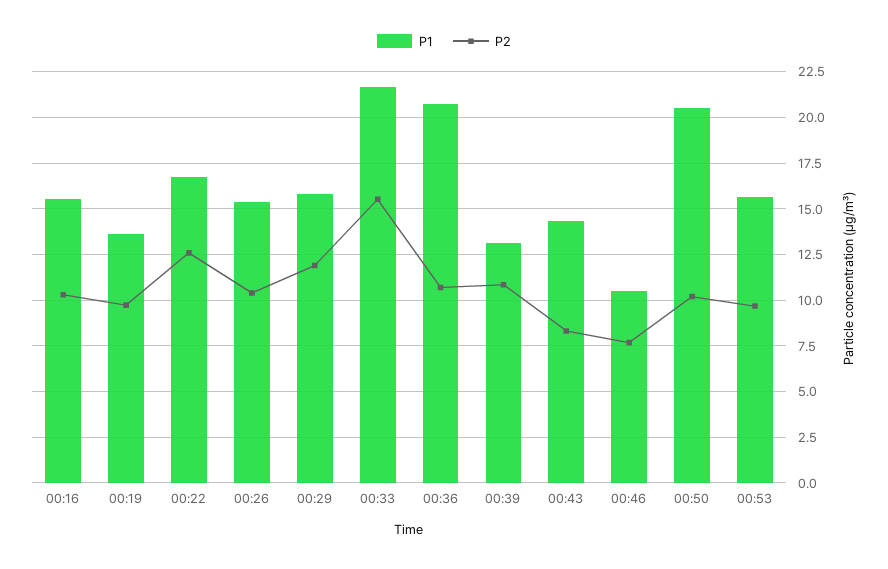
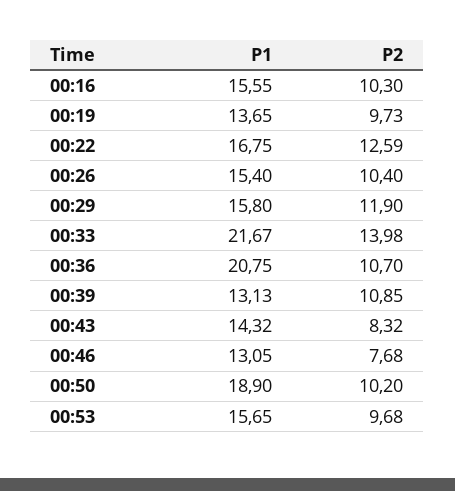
P2, 00:33: 15.5 -> 13.98
P1, 00:46: 10.5 -> 13.05
P1, 00:50: 20.5 -> 18.9

